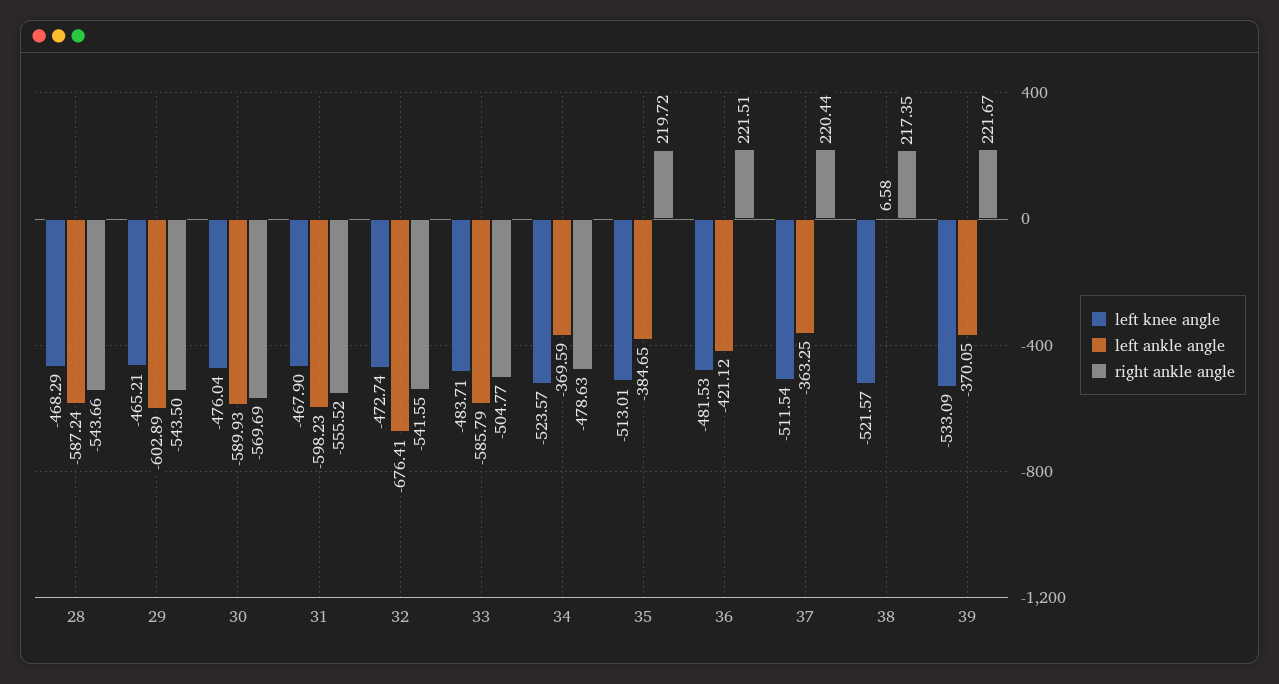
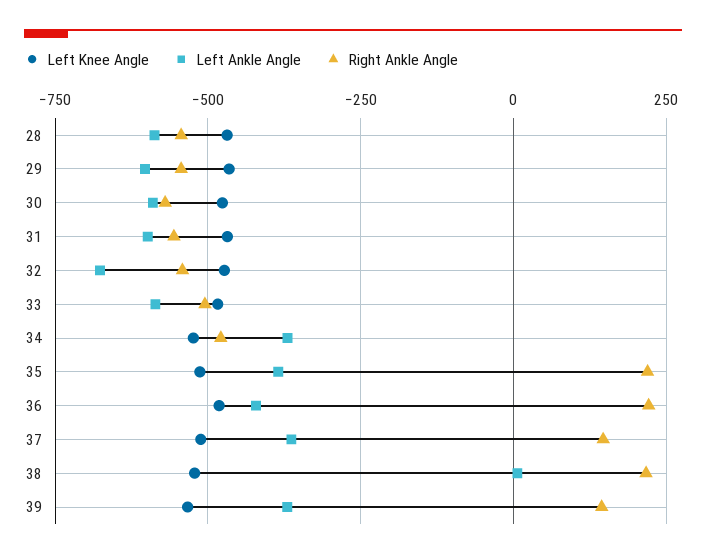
right ankle angle, 37: 220.44 -> 150
right ankle angle, 39: 221.67 -> 150

